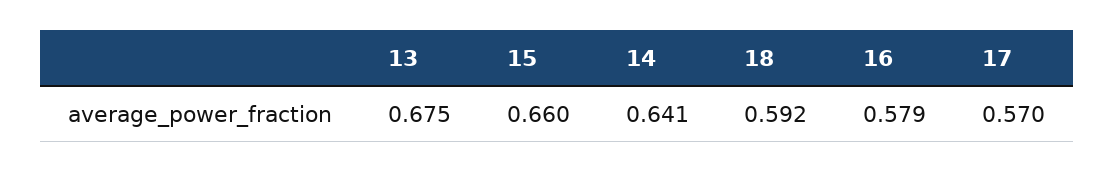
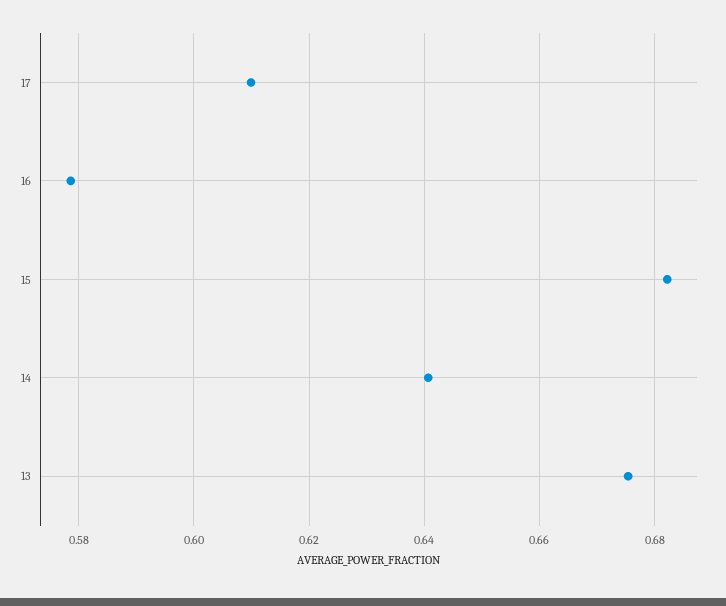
15: 0.66 -> 0.682
18: 0.592 -> none
17: 0.57 -> 0.61

